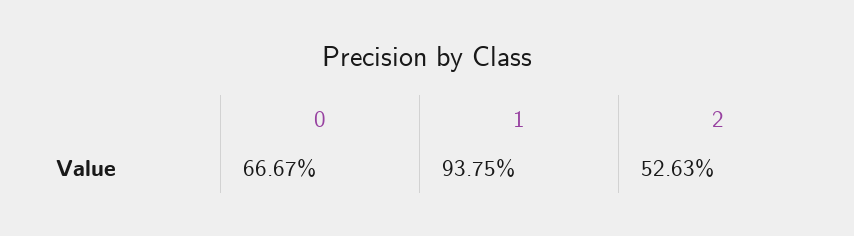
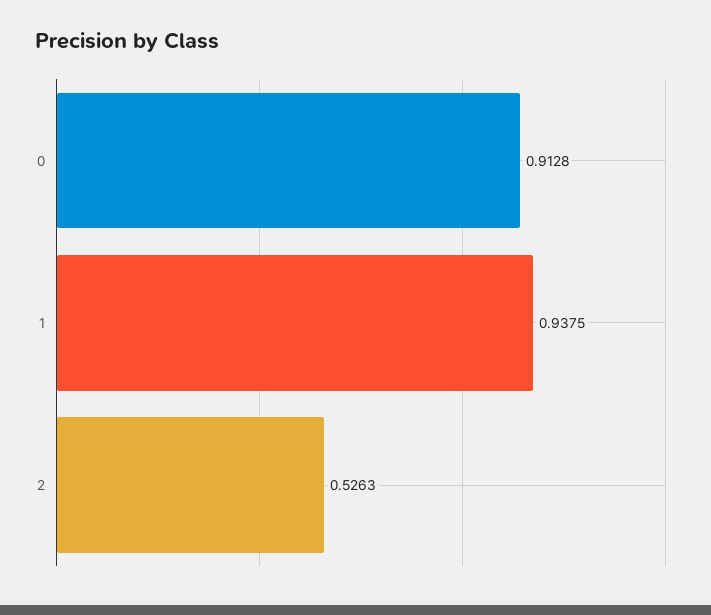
0: 0.6667 -> 0.9128

